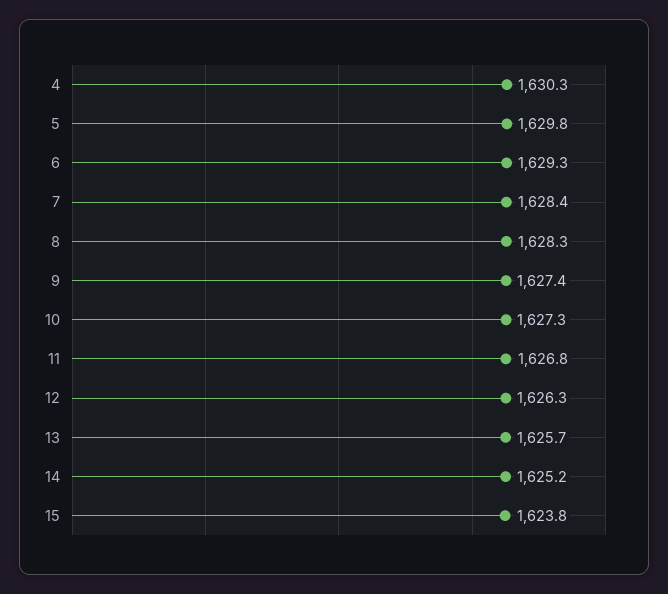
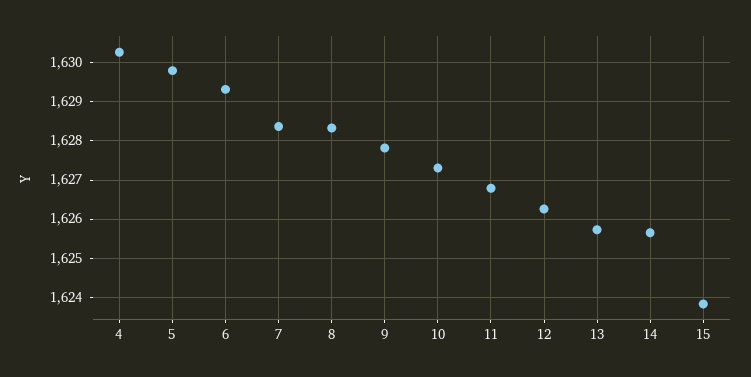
9: 1627.4 -> 1627.8
14: 1625.2 -> 1625.6

